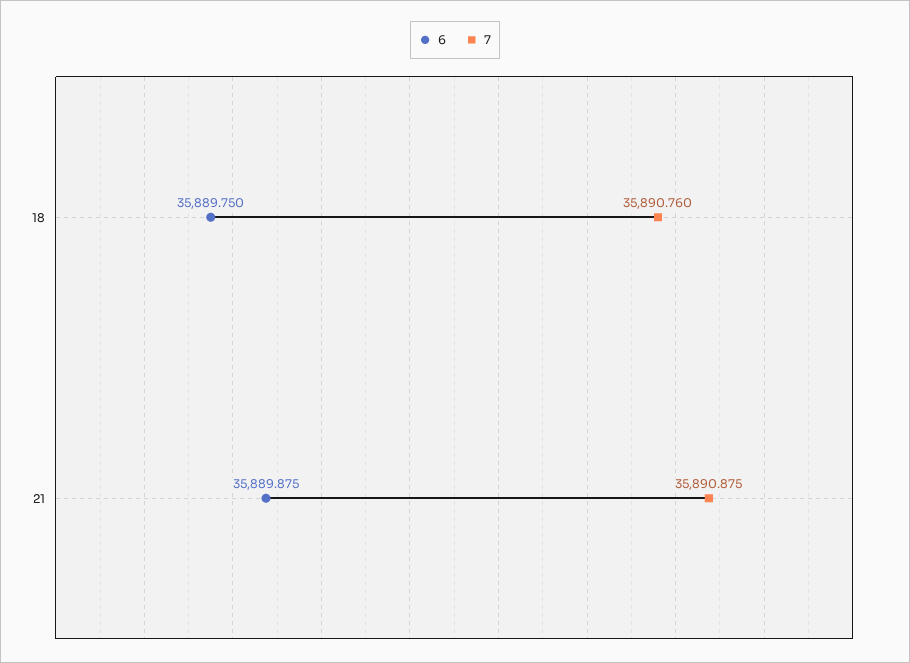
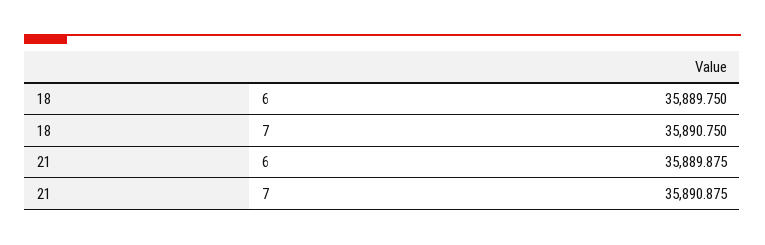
7, 18: 35890.76 -> 35890.75

